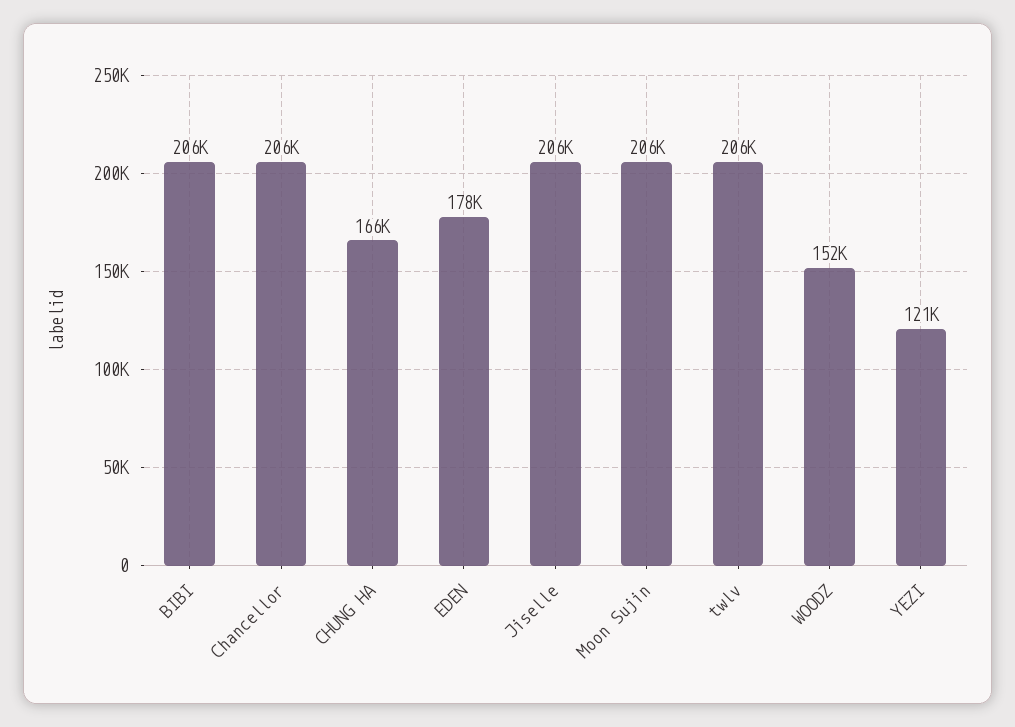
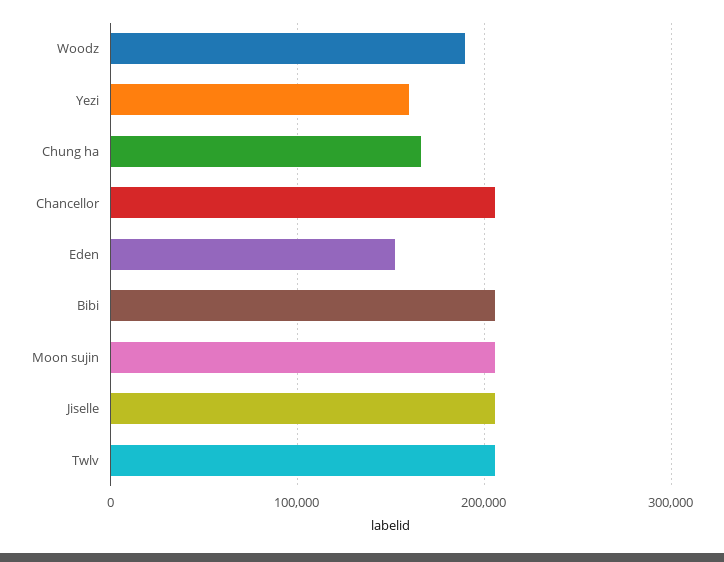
EDEN: 178000 -> 150000
WOODZ: 152000 -> 190000
YEZI: 121000 -> 160000

